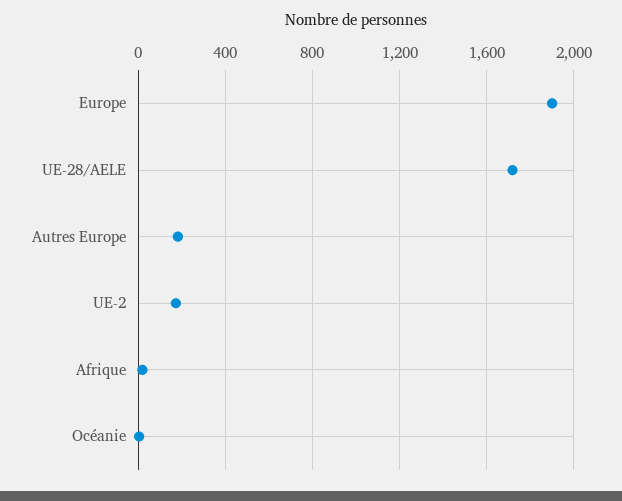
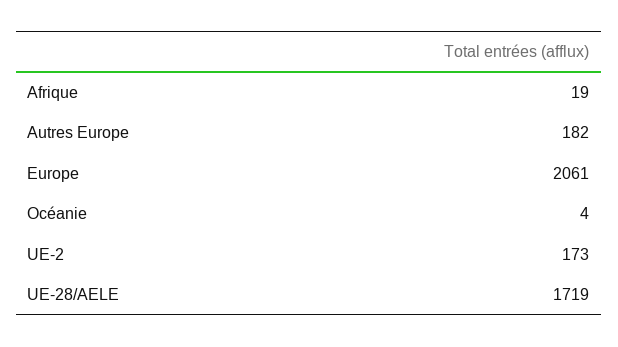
Europe: 1900 -> 2061

